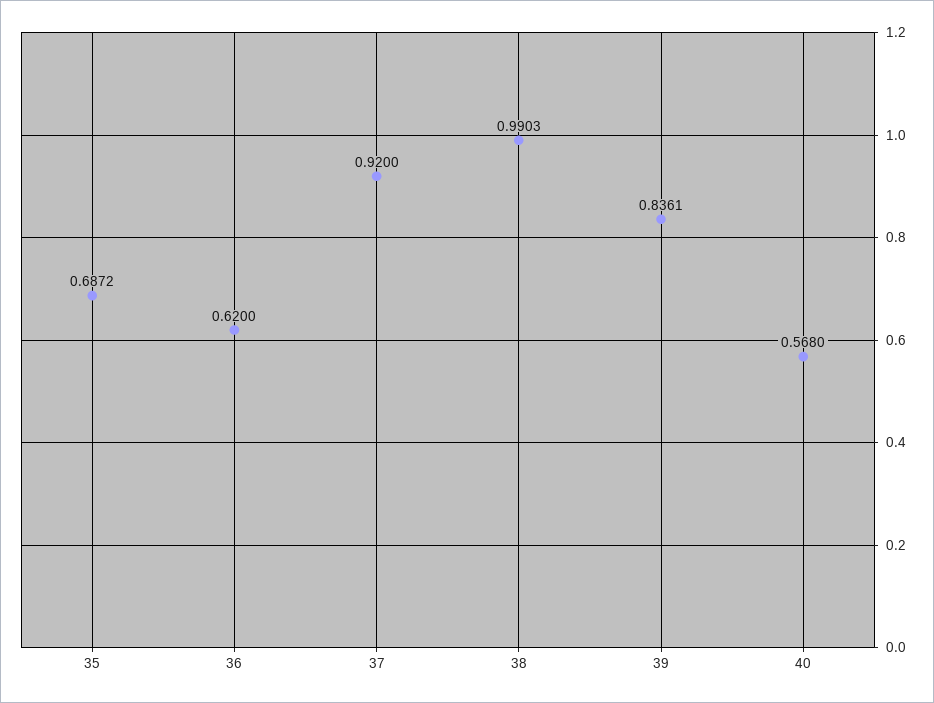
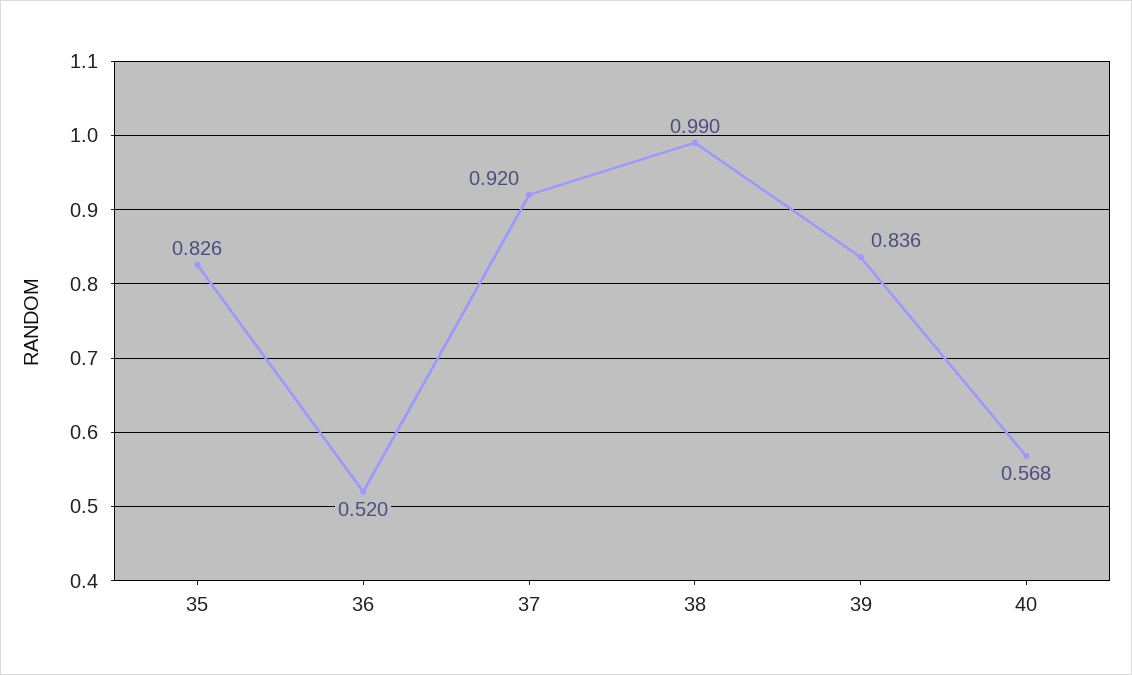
35: 0.6872 -> 0.826
36: 0.62 -> 0.52

